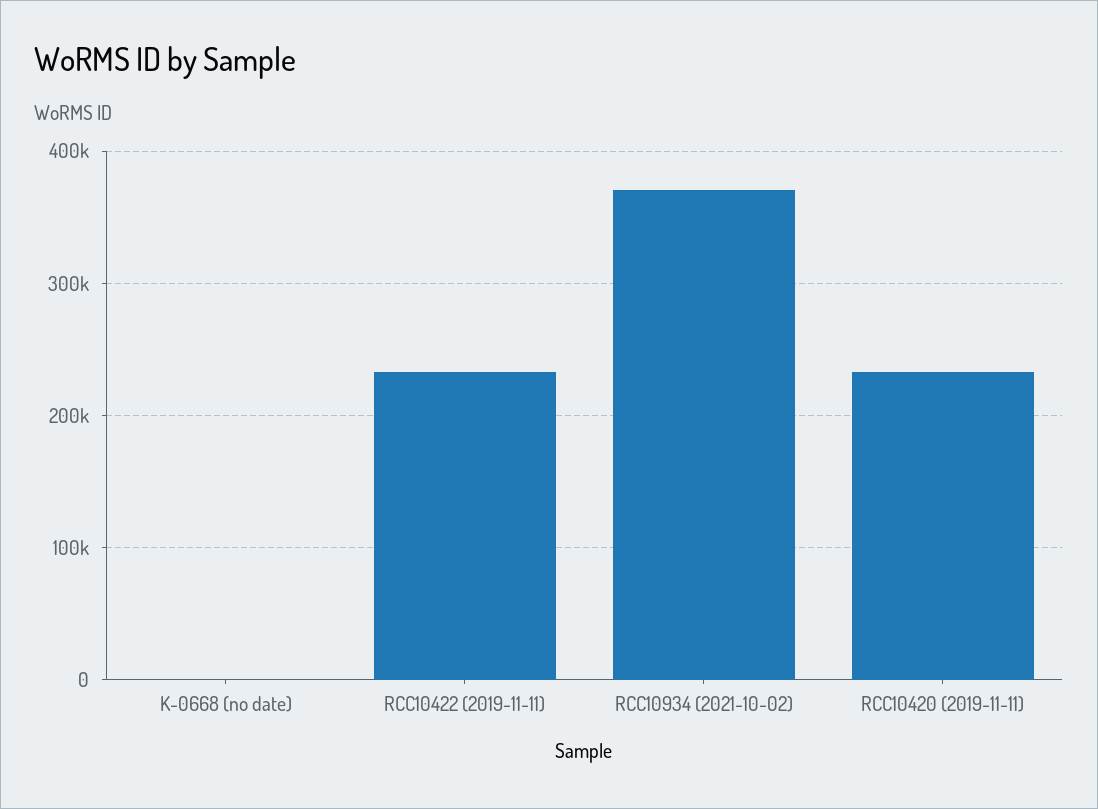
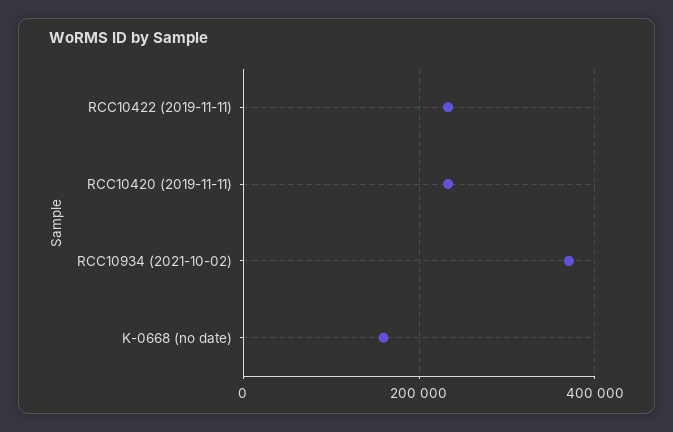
K-0668 (no date): 0 -> 160000

